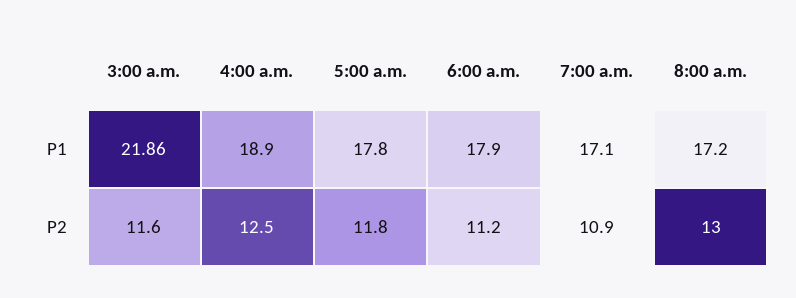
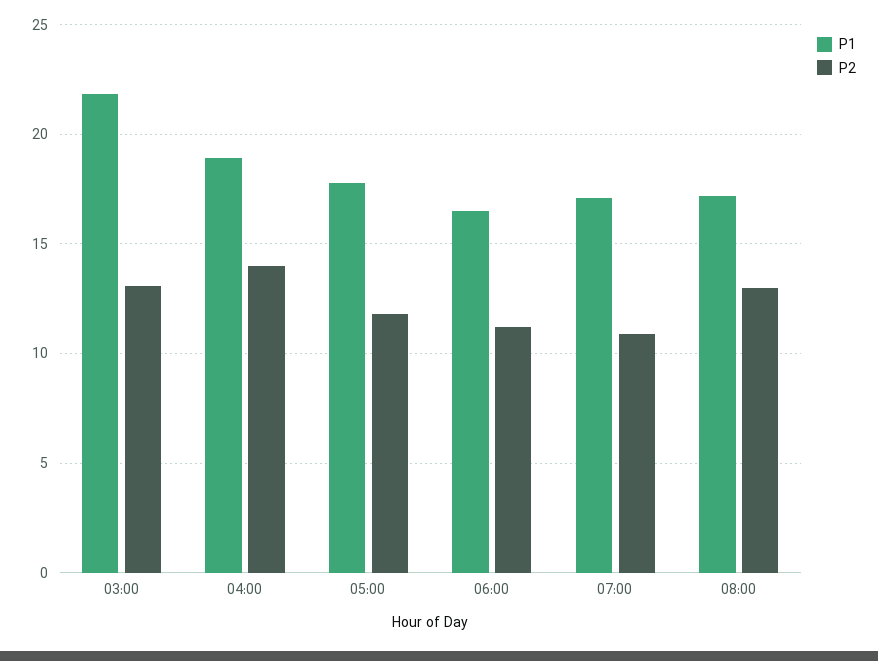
P1, 6:00 a.m.: 17.9 -> 16.5
P2, 3:00 a.m.: 11.6 -> 13
P2, 4:00 a.m.: 12.5 -> 14

